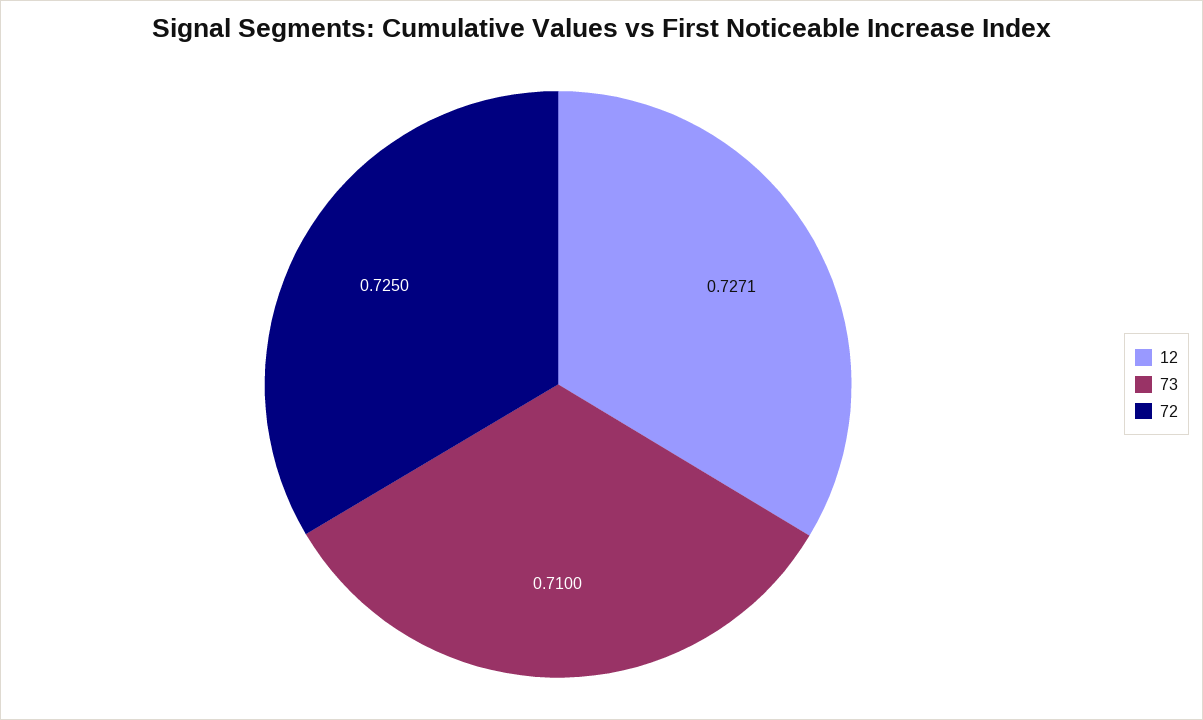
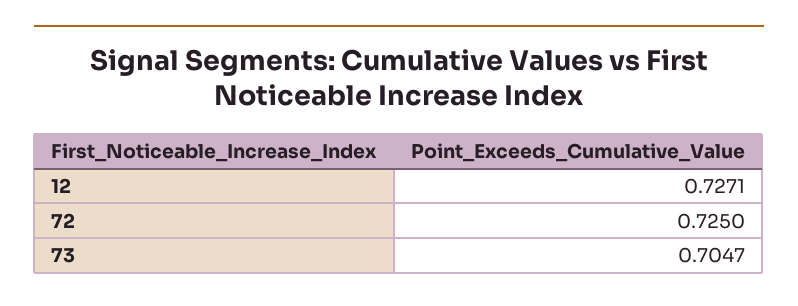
73: 0.71 -> 0.7047

